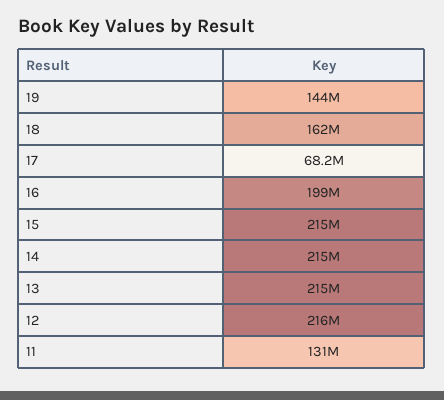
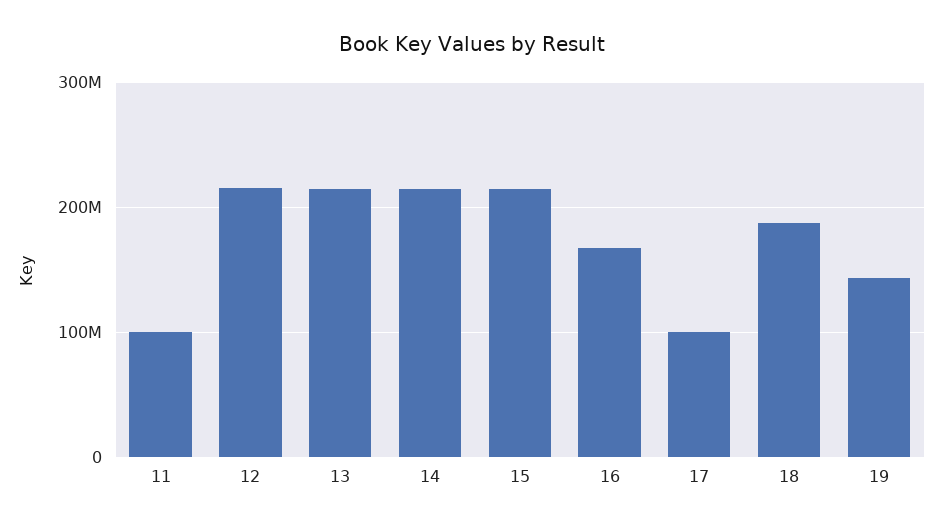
18: 162000000 -> 190000000
17: 68200000 -> 100000000
16: 199000000 -> 170000000
11: 131000000 -> 100000000

